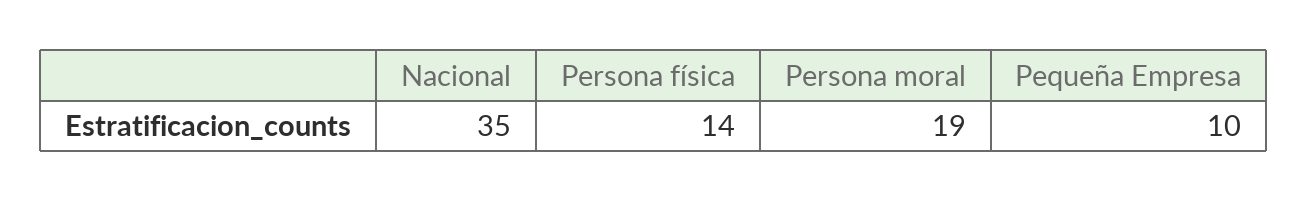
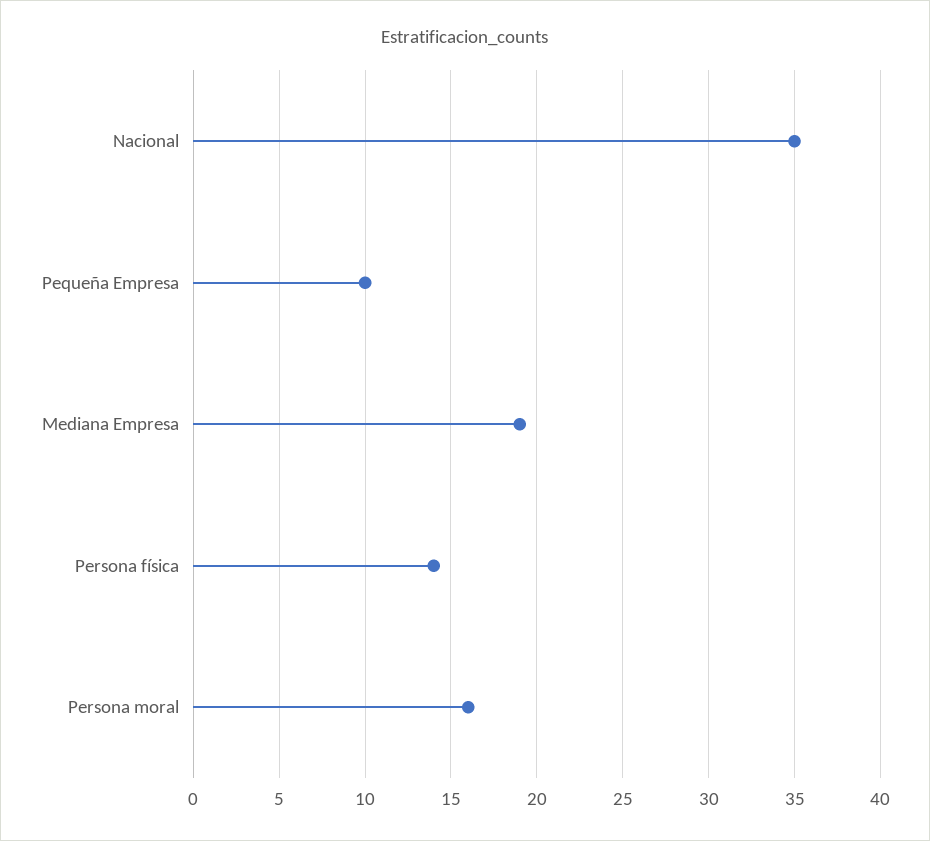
Persona moral: 19 -> 16
Mediana Empresa: none -> 19

